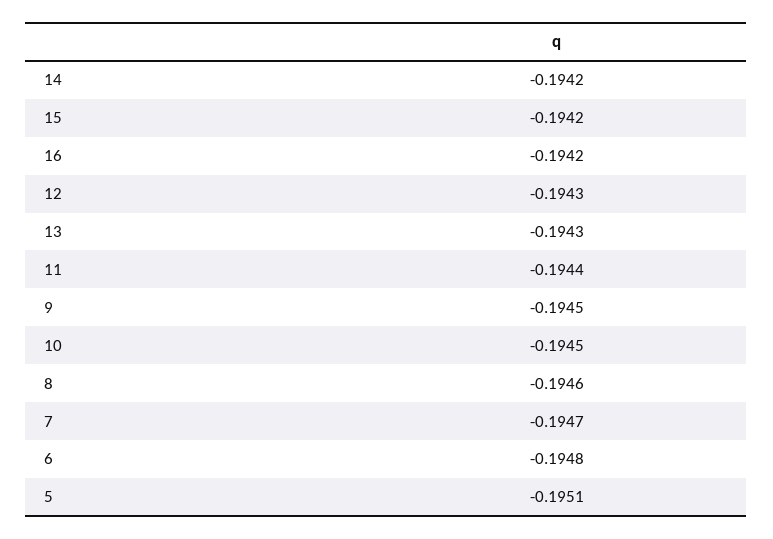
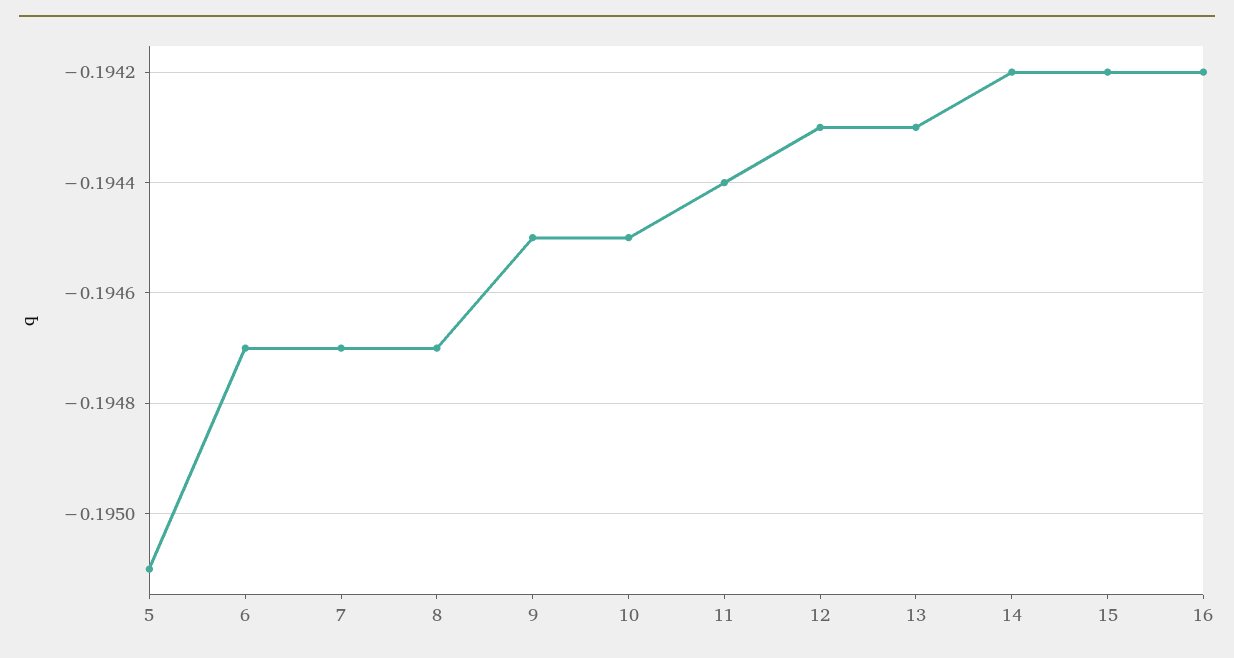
8: -0.1946 -> -0.1947
6: -0.1948 -> -0.1947

